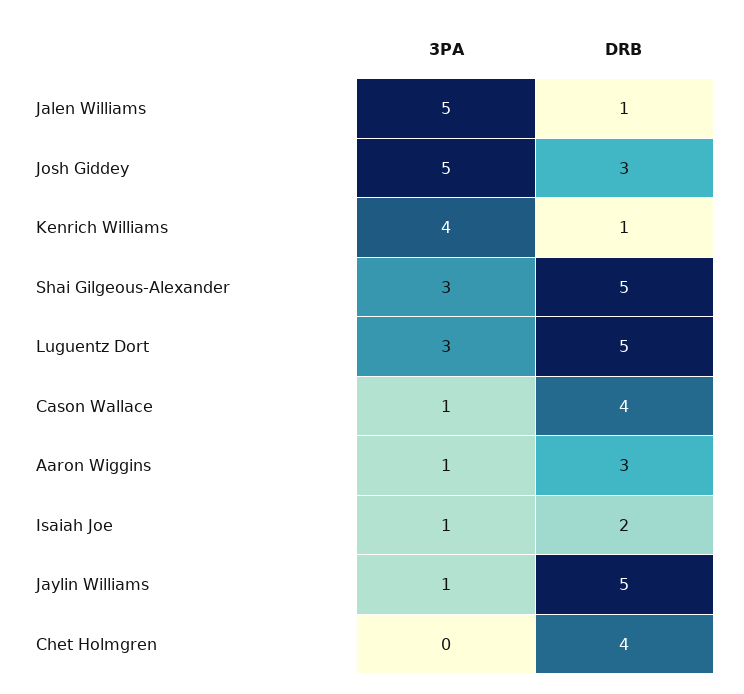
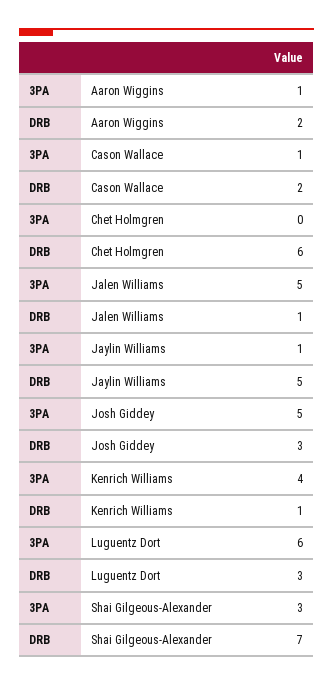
DRB, Shai Gilgeous-Alexander: 5 -> 7
3PA, Luguentz Dort: 3 -> 6
DRB, Luguentz Dort: 5 -> 3
DRB, Cason Wallace: 4 -> 2
DRB, Aaron Wiggins: 3 -> 2
3PA, Isaiah Joe: 1 -> none
DRB, Isaiah Joe: 2 -> none
DRB, Chet Holmgren: 4 -> 6

